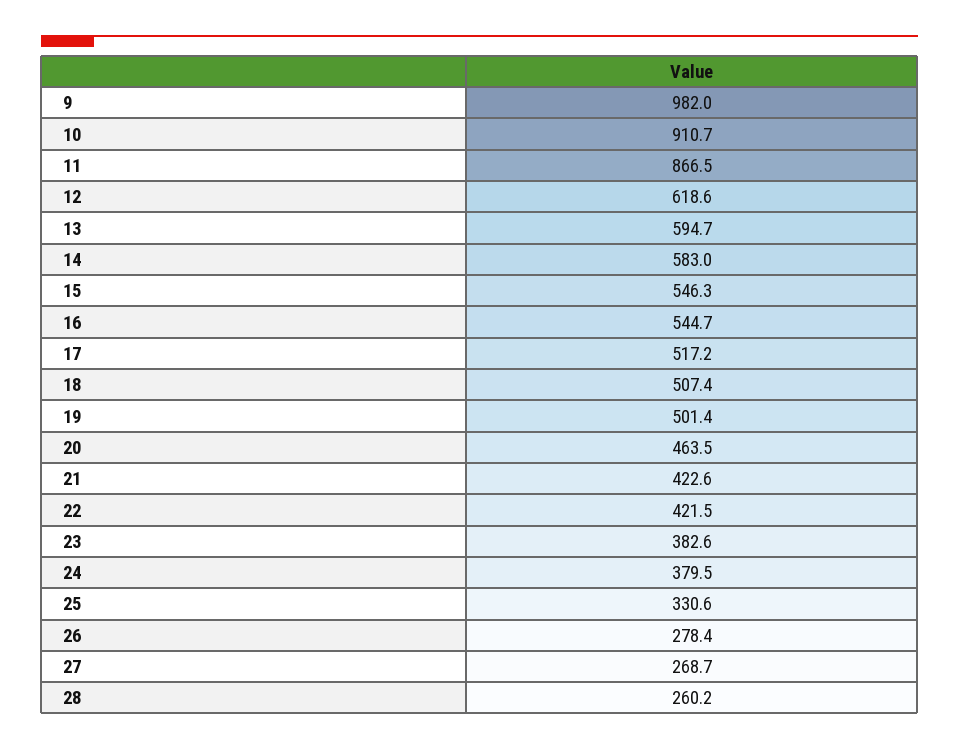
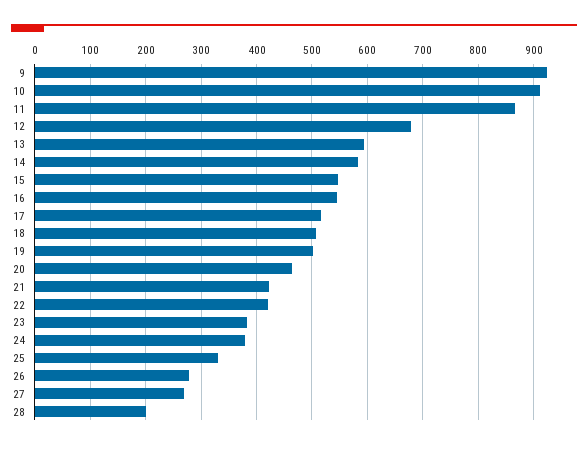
9: 982 -> 920
12: 618.6 -> 680
28: 260.2 -> 200

